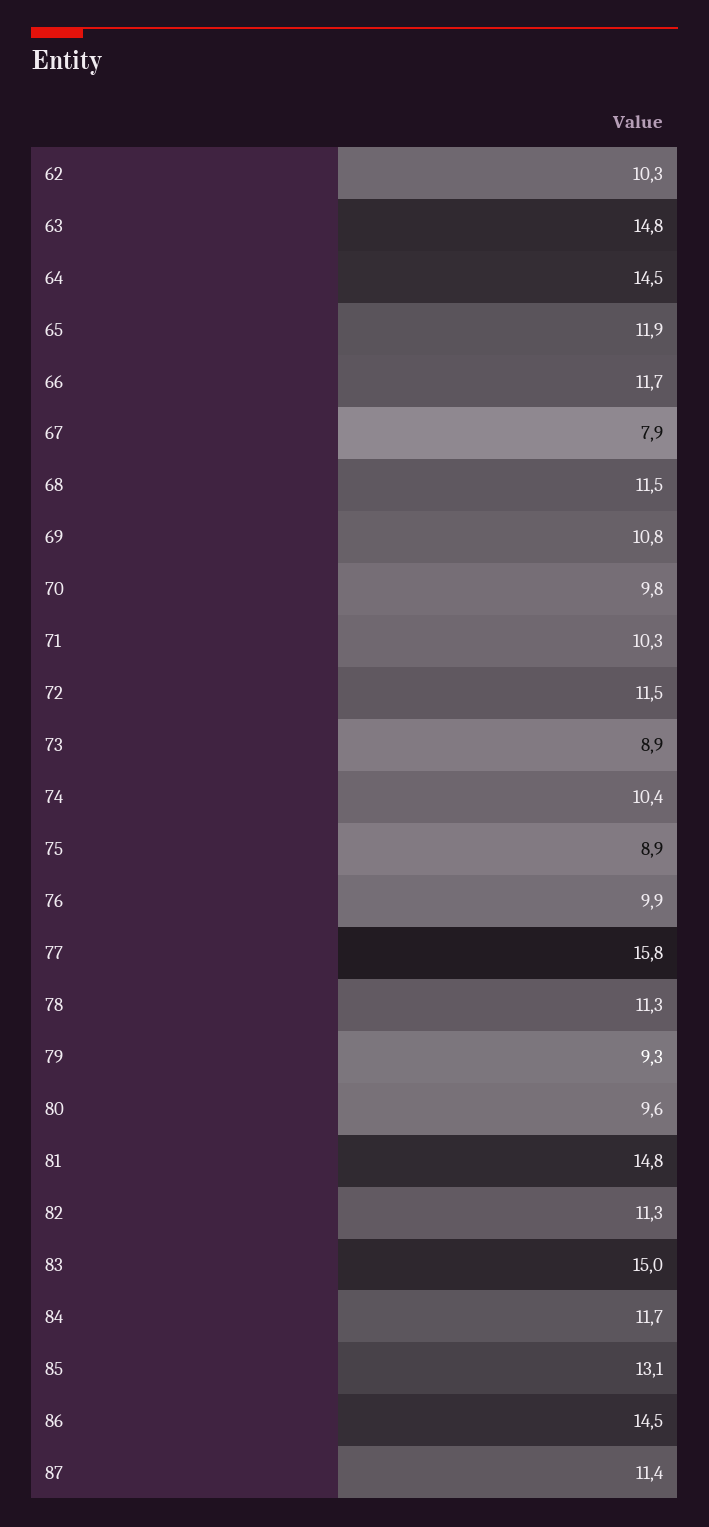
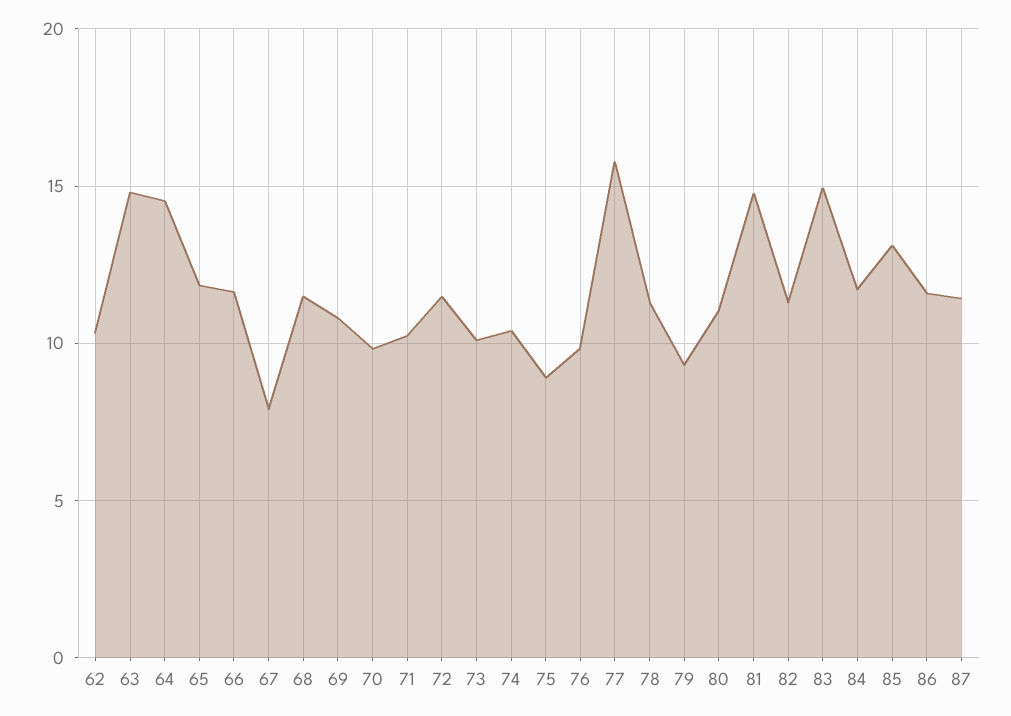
73: 8.9 -> 10
80: 9.6 -> 11
86: 14.5 -> 11.5

